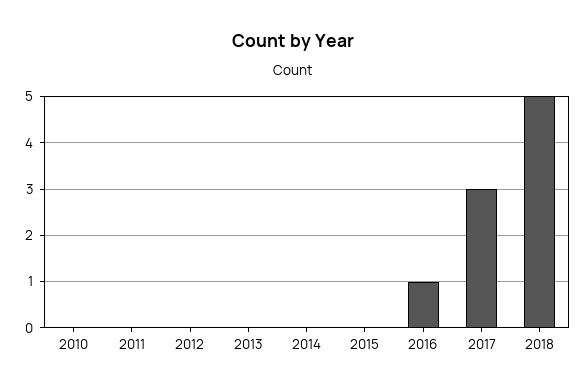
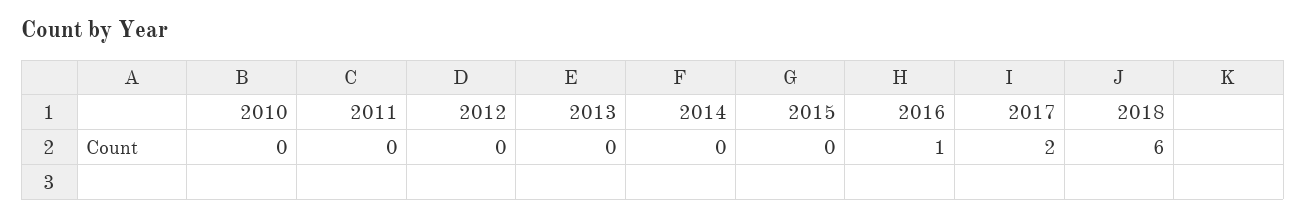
2017: 3 -> 2
2018: 5 -> 6

